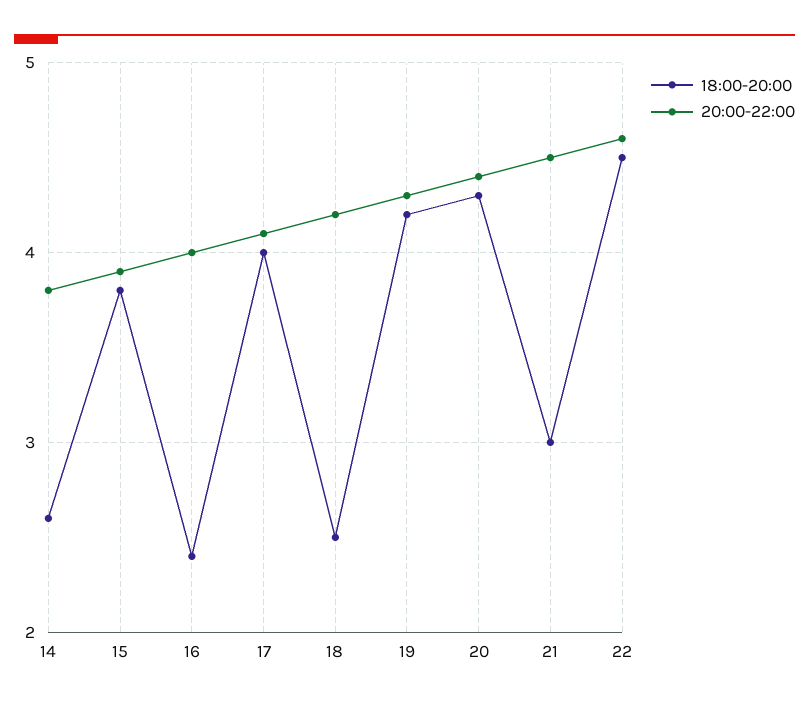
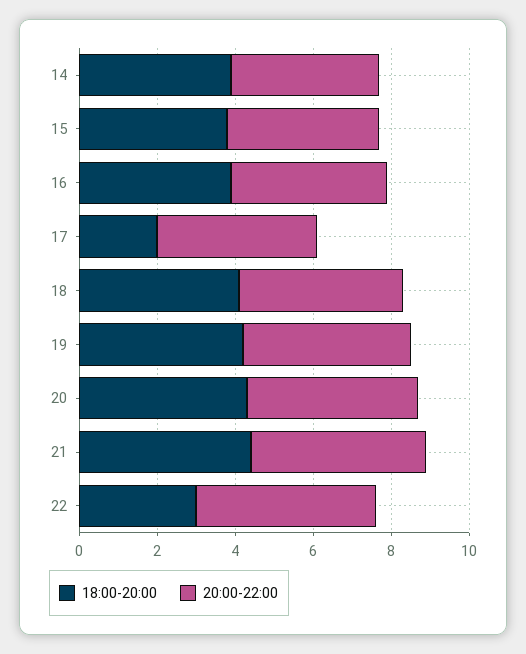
18:00-20:00, 14: 2.6 -> 4
18:00-20:00, 16: 2.4 -> 4
18:00-20:00, 17: 4 -> 2
18:00-20:00, 18: 2.5 -> 4
18:00-20:00, 21: 3 -> 4.5
18:00-20:00, 22: 4.5 -> 3

